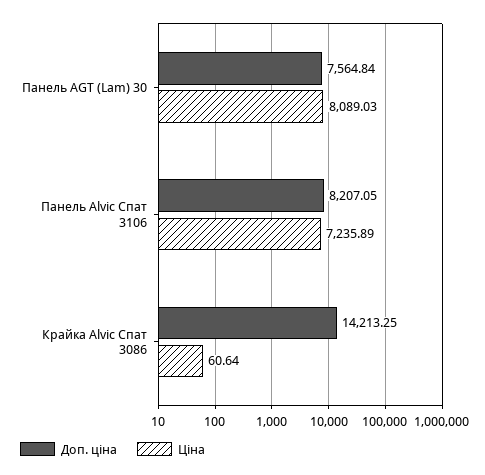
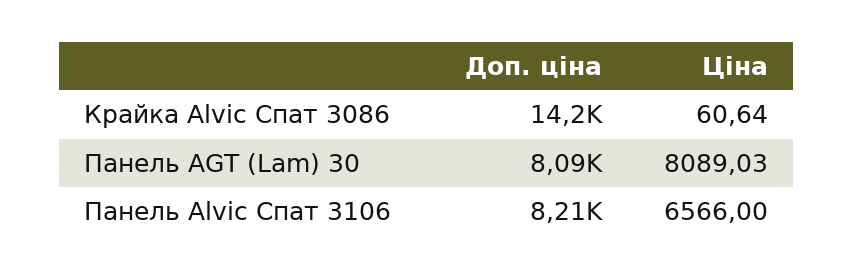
Доп. ціна, Панель AGT (Lam) 30: 7564.84 -> 8090
Ціна, Панель Alvic Спат 3106: 7235.89 -> 6566

